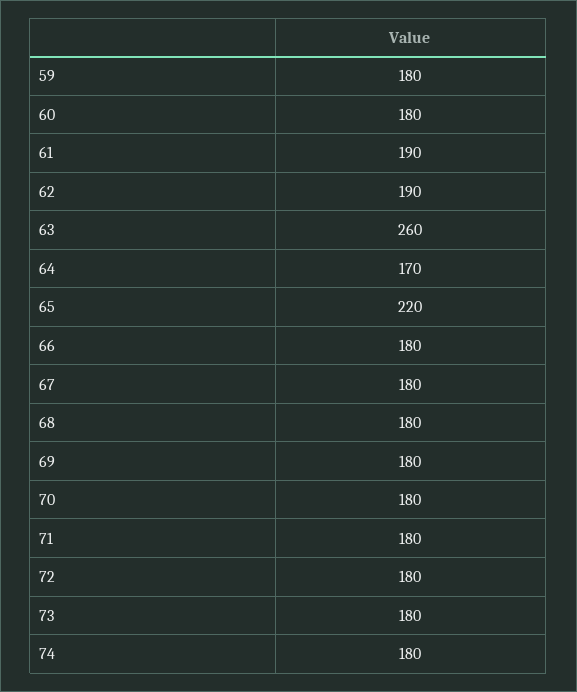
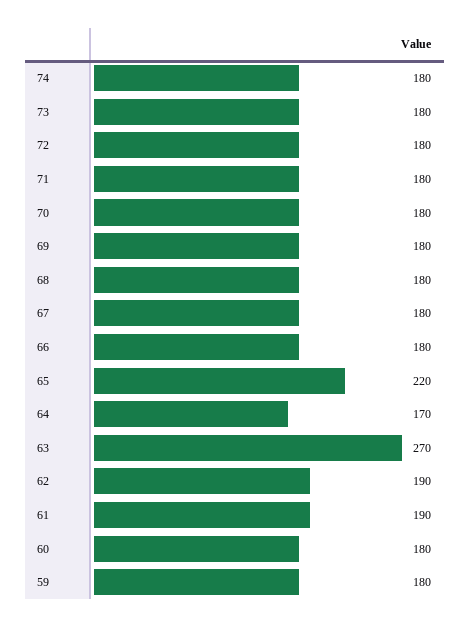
63: 260 -> 270

